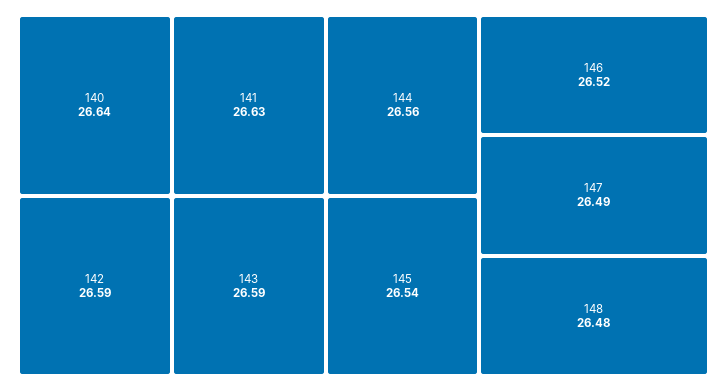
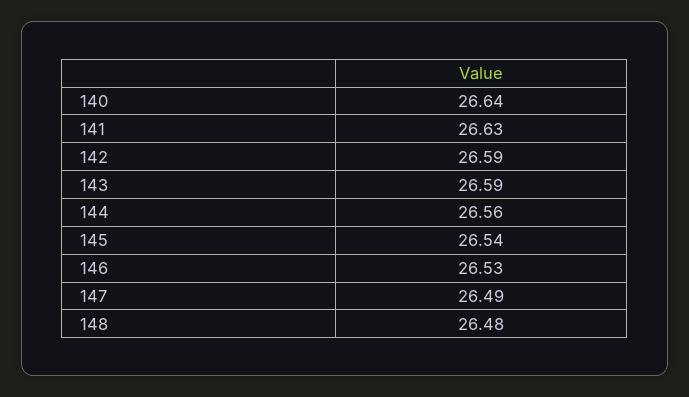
146: 26.52 -> 26.53

